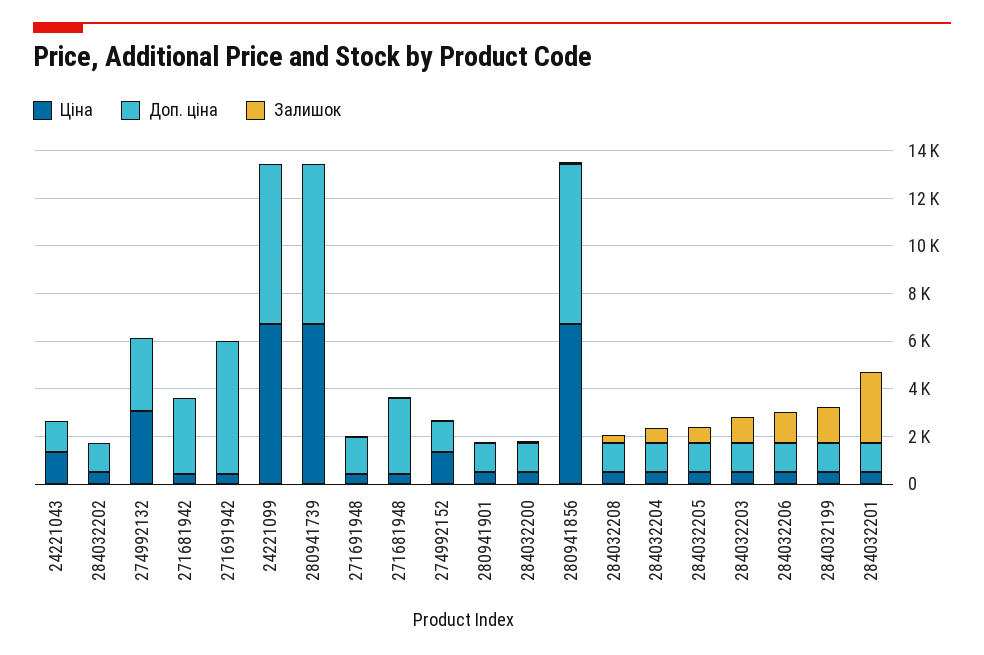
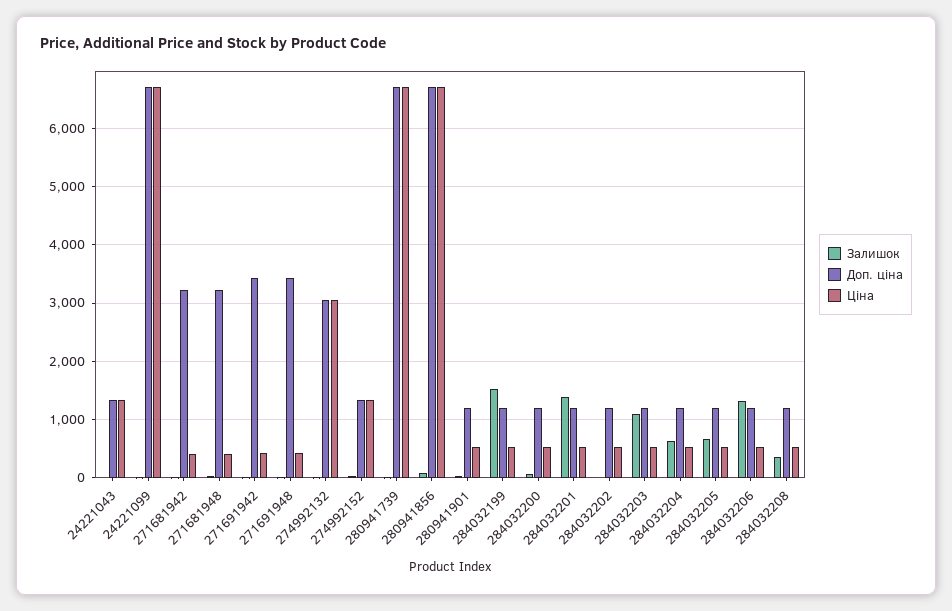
Доп. ціна, 271691942: 5500 -> 3400
Доп. ціна, 271691948: 1500 -> 3400
Залишок, 284032201: 3000 -> 1400

